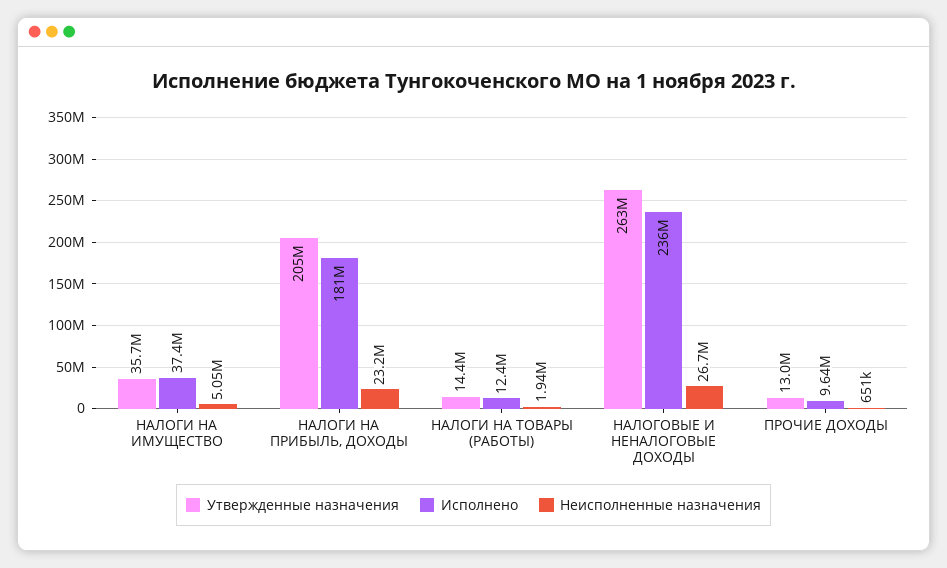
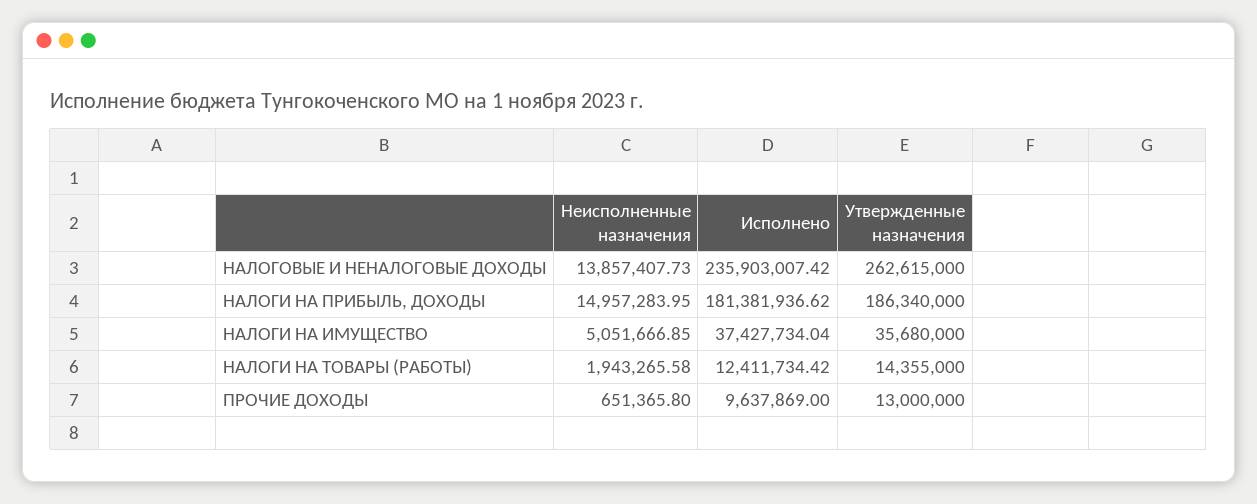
Утвержденные назначения, НАЛОГИ НА ПРИБЫЛЬ, ДОХОДЫ: 205000000 -> 186340000
Неисполненные назначения, НАЛОГИ НА ПРИБЫЛЬ, ДОХОДЫ: 23200000 -> 14957283.95
Неисполненные назначения, НАЛОГОВЫЕ И НЕНАЛОГОВЫЕ ДОХОДЫ: 26700000 -> 13857407.73

